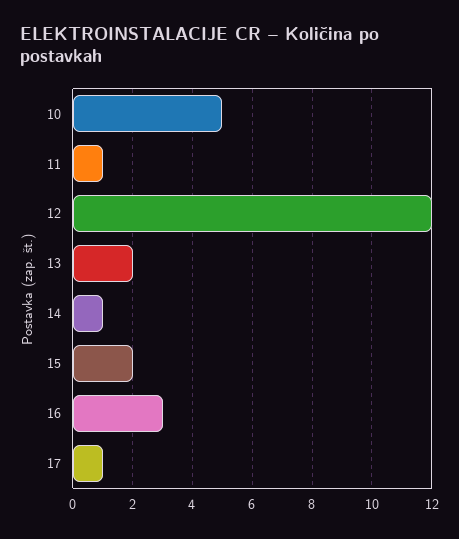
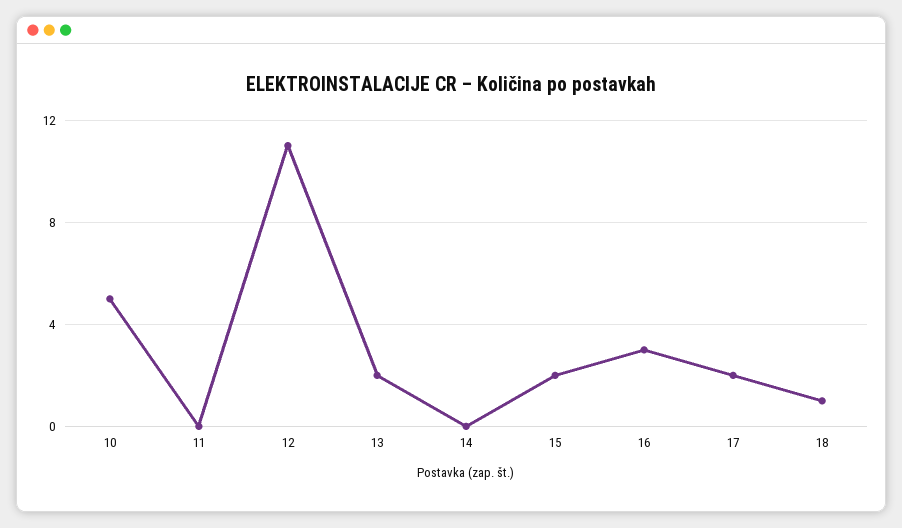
11: 1 -> 0
12: 12 -> 11
14: 1 -> 0
17: 1 -> 2
18: none -> 1

